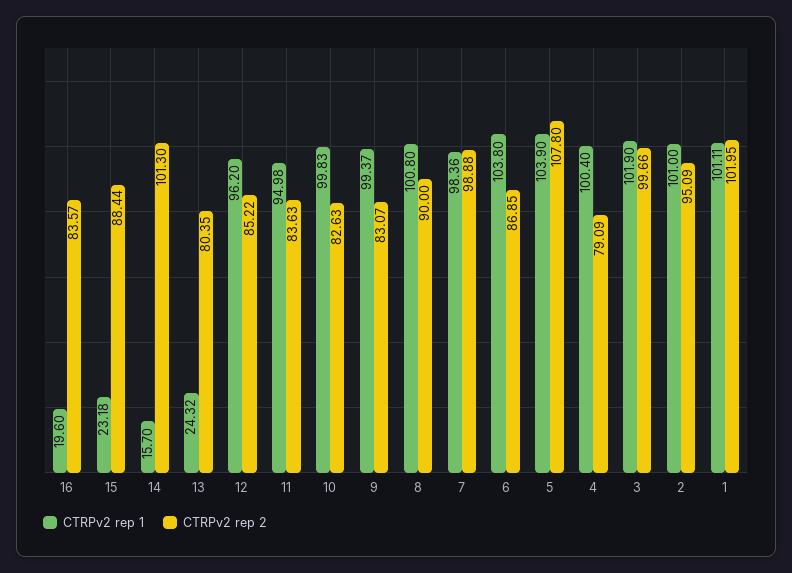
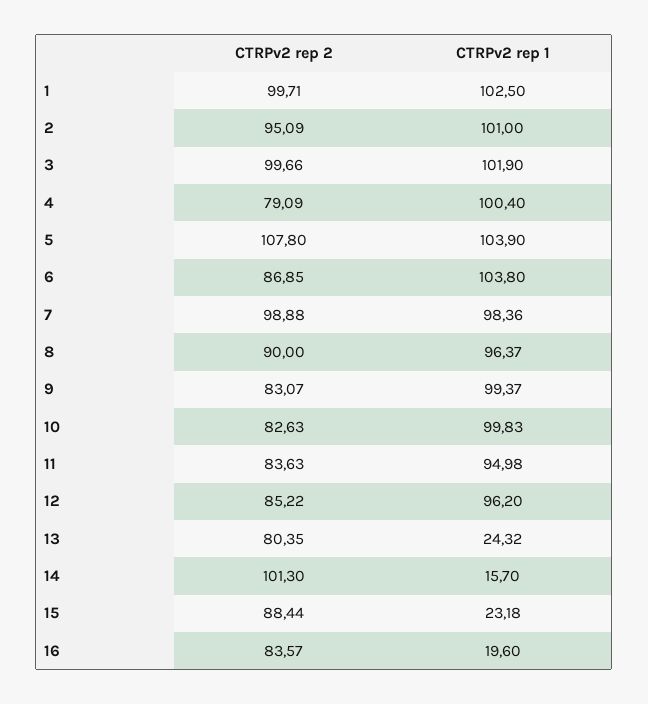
CTRPv2 rep 1, 8: 100.8 -> 96.37
CTRPv2 rep 1, 1: 101.11 -> 102.5
CTRPv2 rep 2, 1: 101.95 -> 99.71

